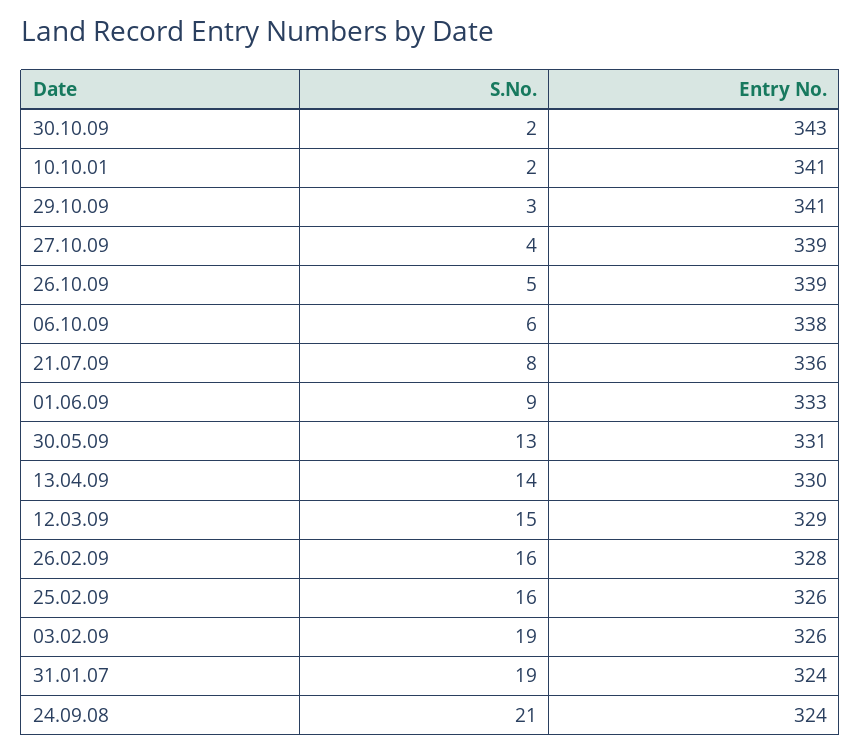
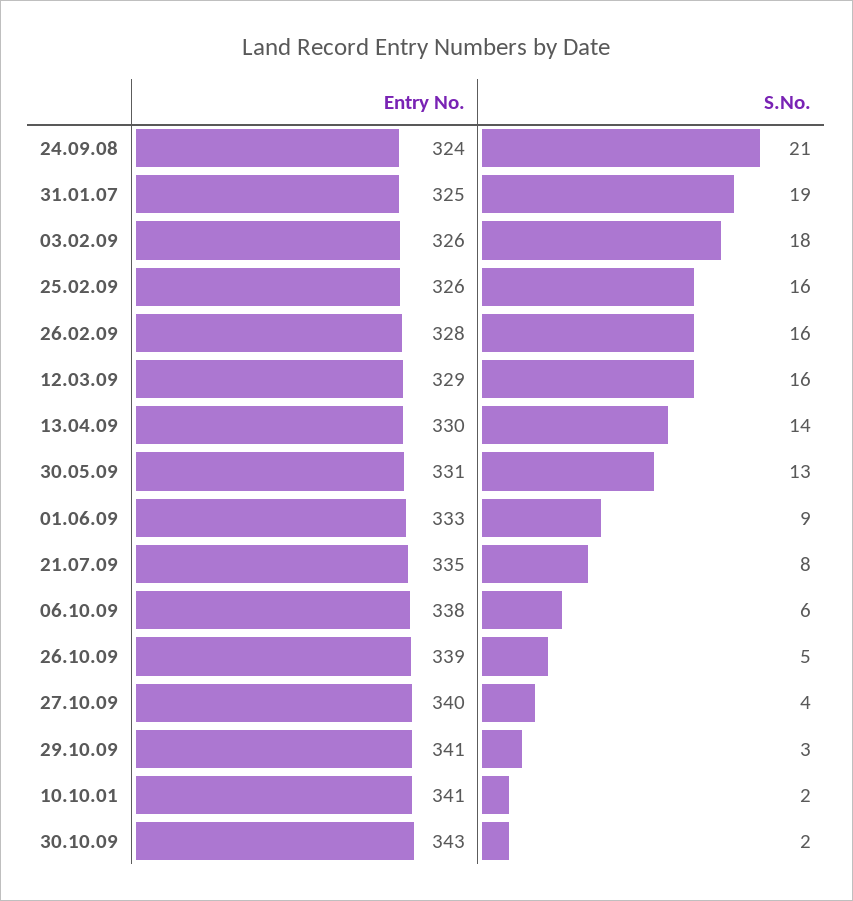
Entry No., 27.10.09: 339 -> 340
Entry No., 21.07.09: 336 -> 335
S.No., 12.03.09: 15 -> 16
S.No., 03.02.09: 19 -> 18
Entry No., 31.01.07: 324 -> 325

